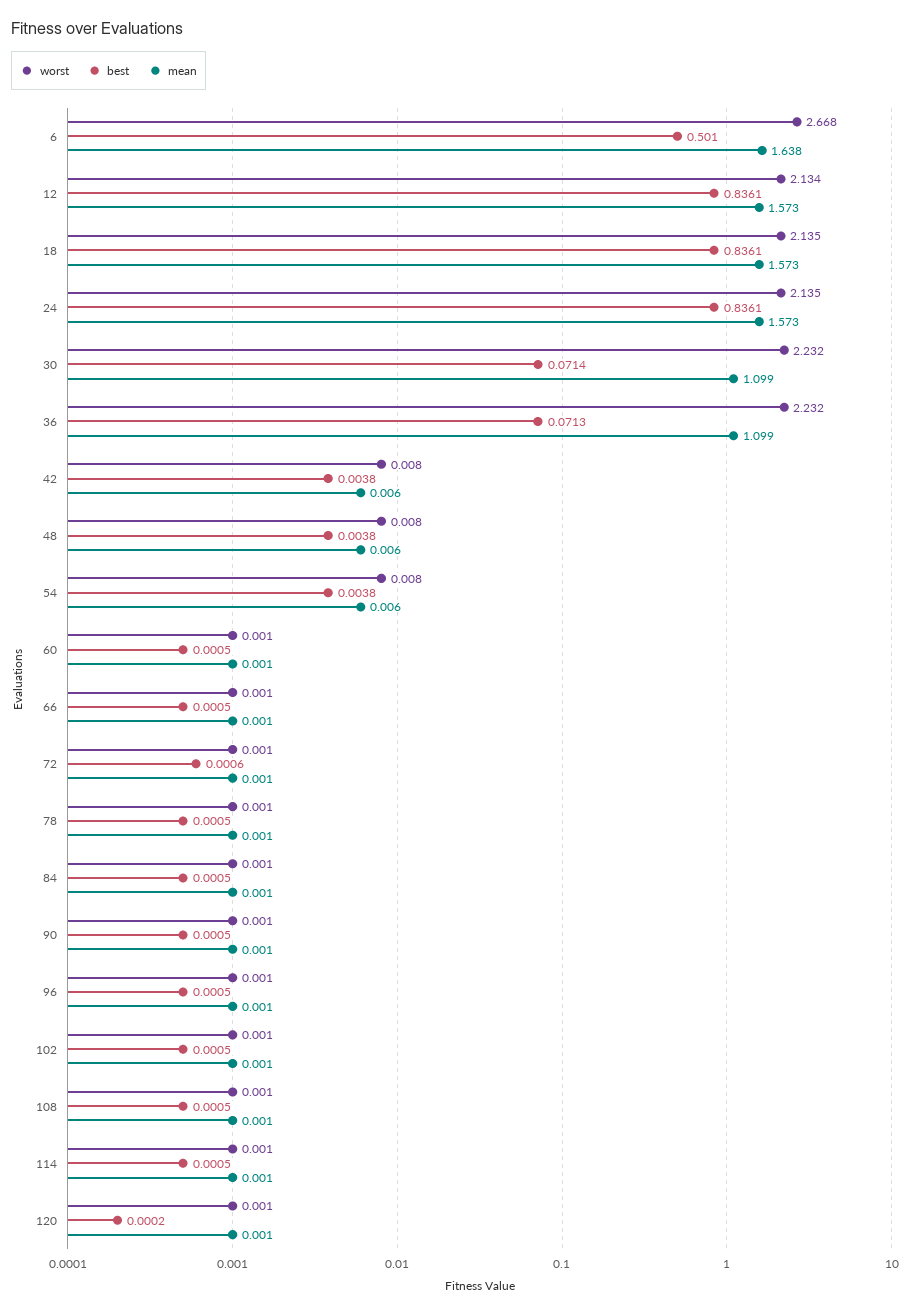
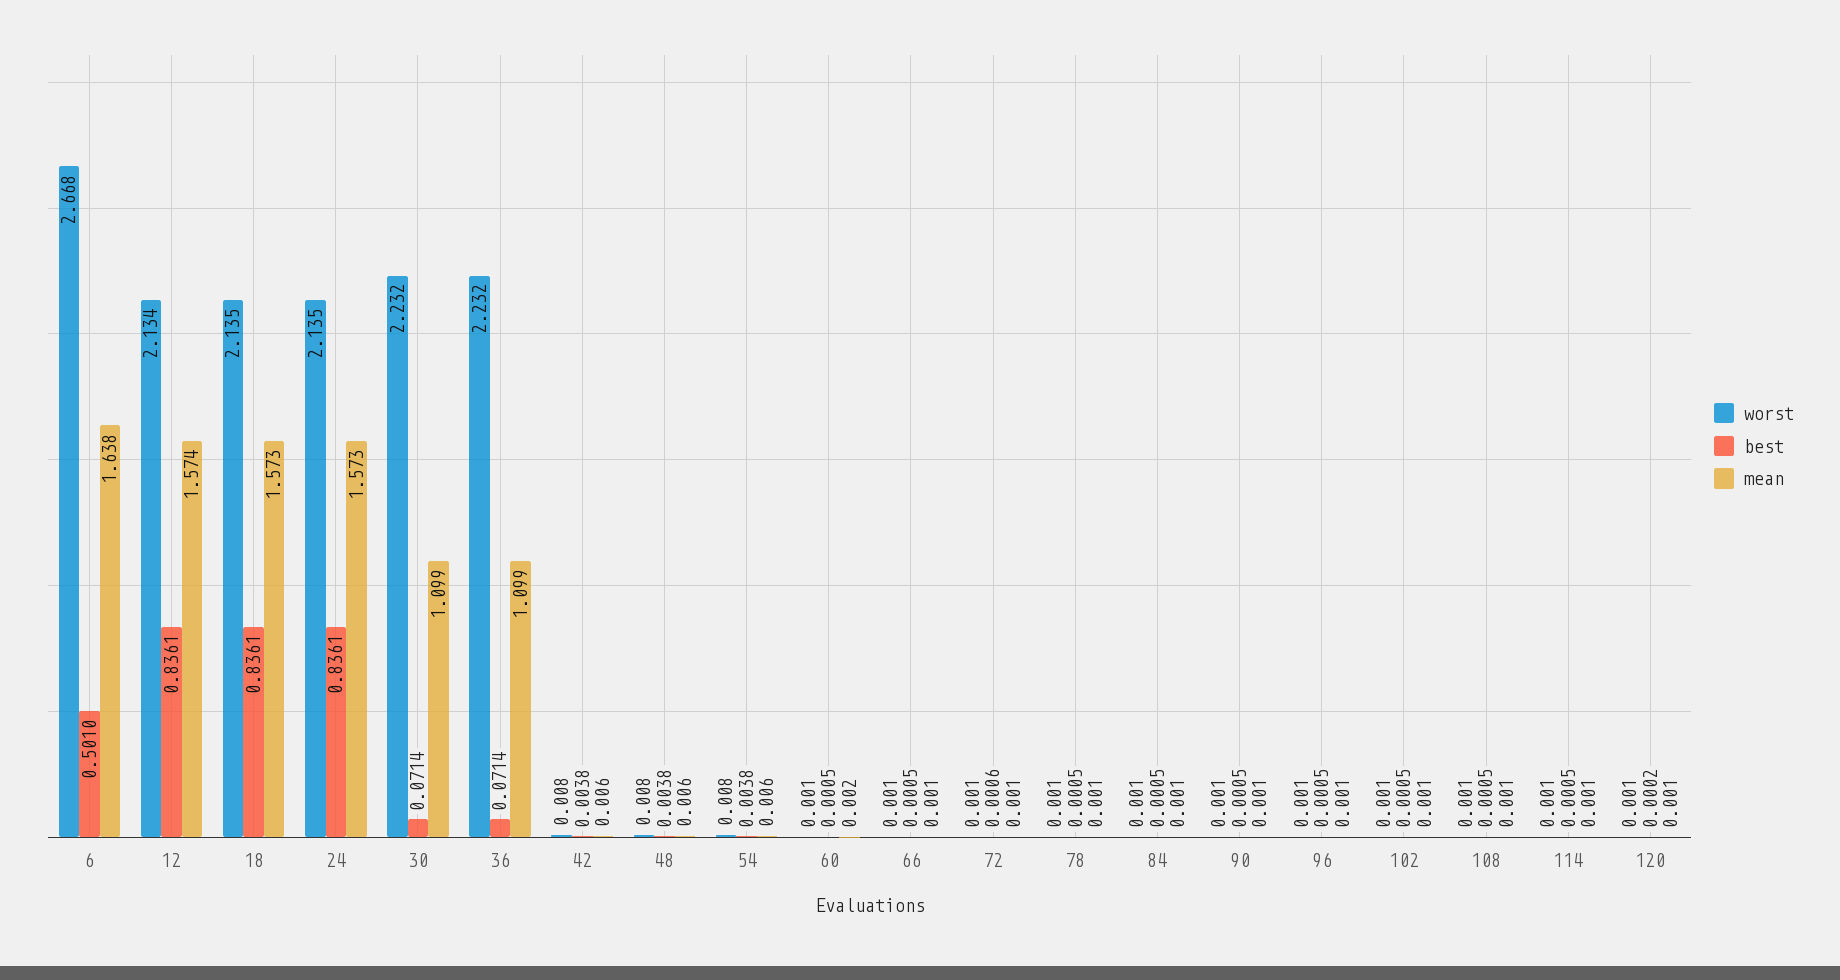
mean, 12: 1.573 -> 1.574
best, 36: 0.0713 -> 0.0714
mean, 60: 0.001 -> 0.002

